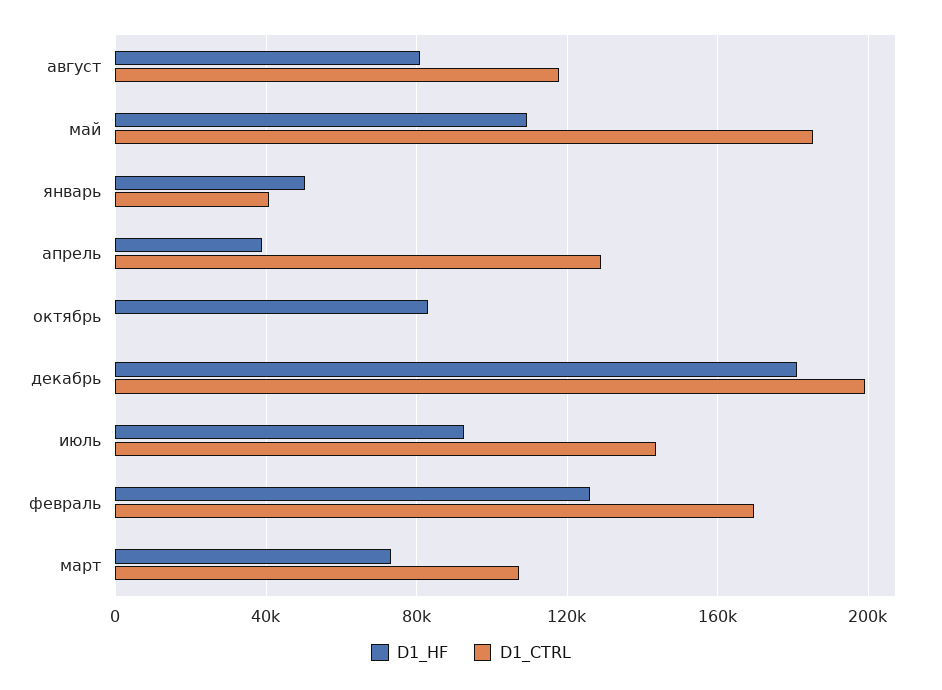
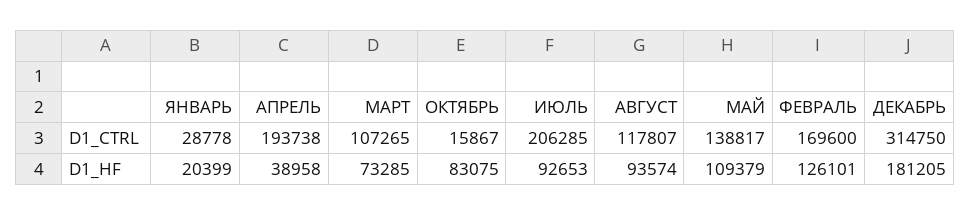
D1_HF, август: 80000 -> 93574
D1_CTRL, май: 185000 -> 138817
D1_HF, январь: 50000 -> 20399
D1_CTRL, январь: 40000 -> 28778
D1_CTRL, апрель: 130000 -> 193738
D1_CTRL, октябрь: 0 -> 15867
D1_CTRL, декабрь: 200000 -> 314750
D1_CTRL, июль: 145000 -> 206285

